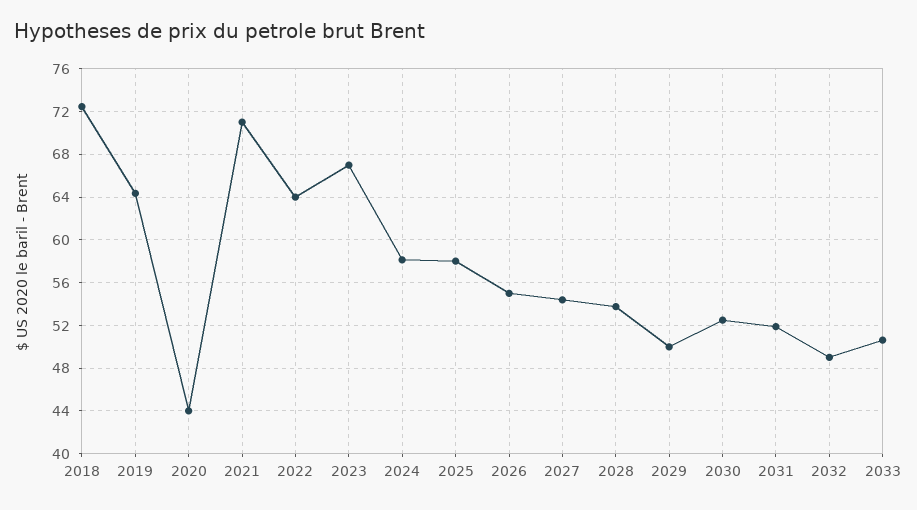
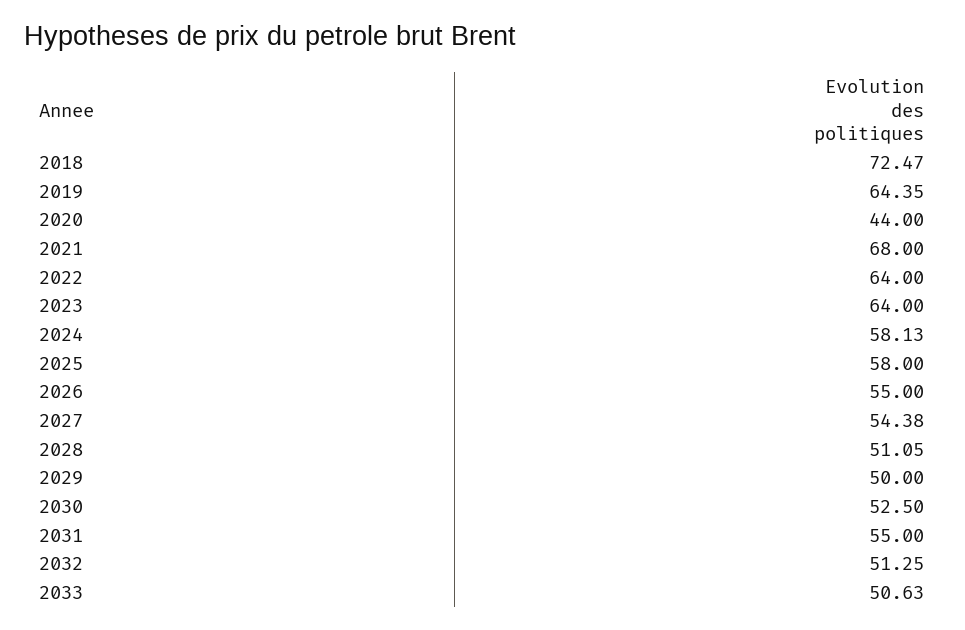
2021: 71 -> 68
2023: 67 -> 64
2028: 54 -> 51.05
2031: 52 -> 55
2032: 49 -> 51.25

